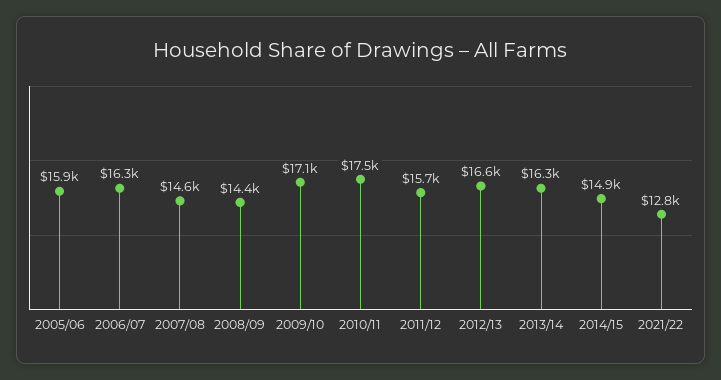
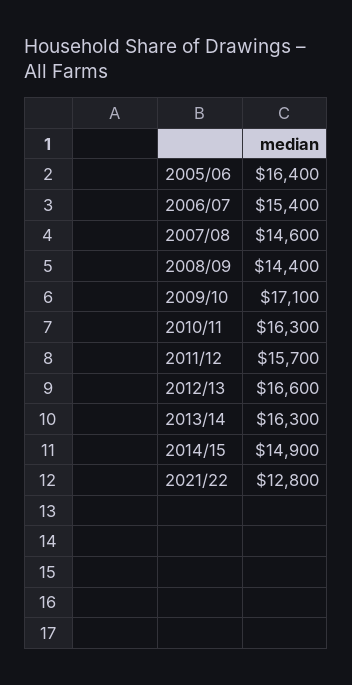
2005/06: 15900 -> 16400
2006/07: 16300 -> 15400
2010/11: 17500 -> 16300

